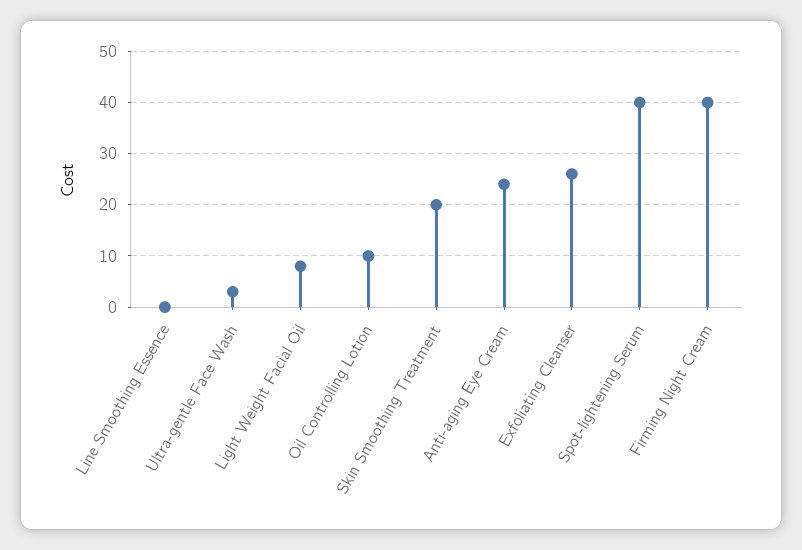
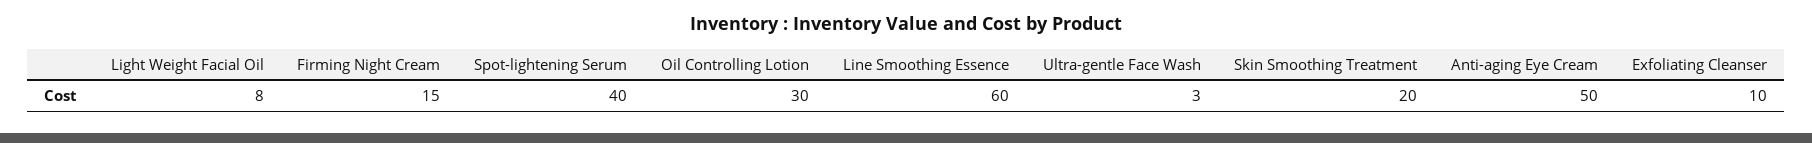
Line Smoothing Essence: 0 -> 60
Oil Controlling Lotion: 10 -> 30
Anti-aging Eye Cream: 25 -> 50
Exfoliating Cleanser: 25 -> 10
Firming Night Cream: 40 -> 15

